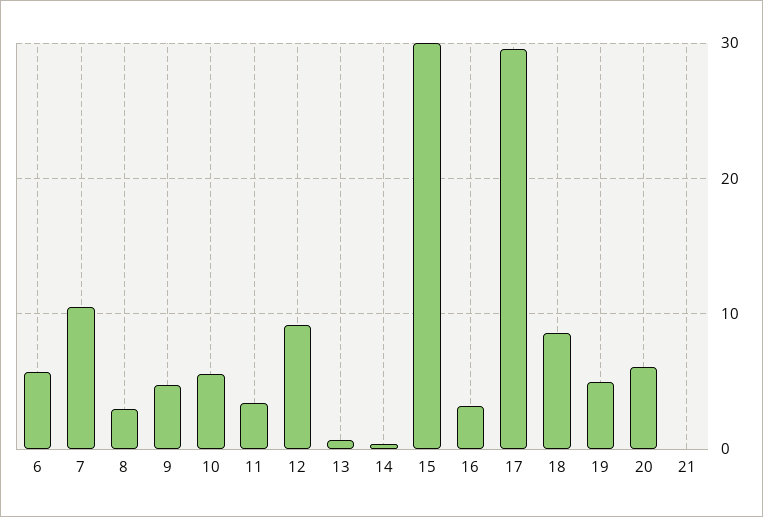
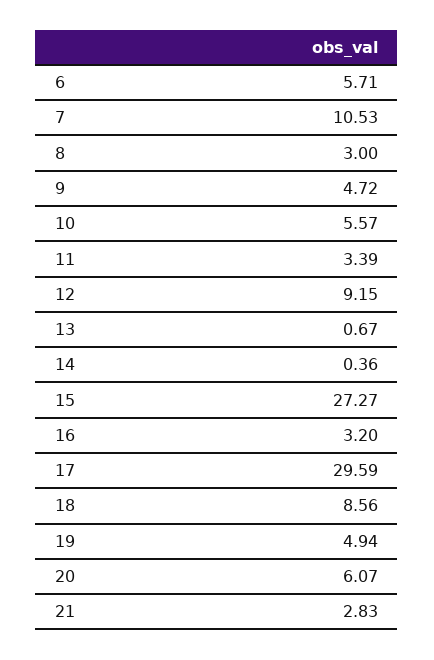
15: 30 -> 27.27
21: 0 -> 2.83

